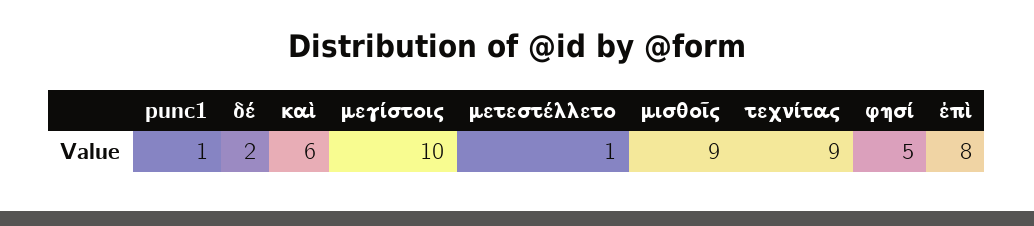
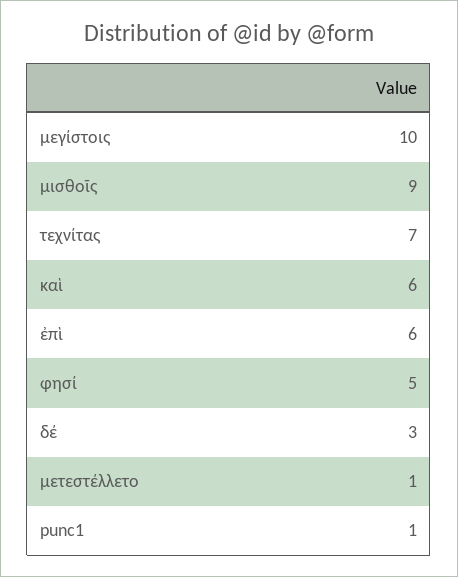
δέ: 2 -> 3
τεχνίτας: 9 -> 7
ἐπὶ: 8 -> 6

